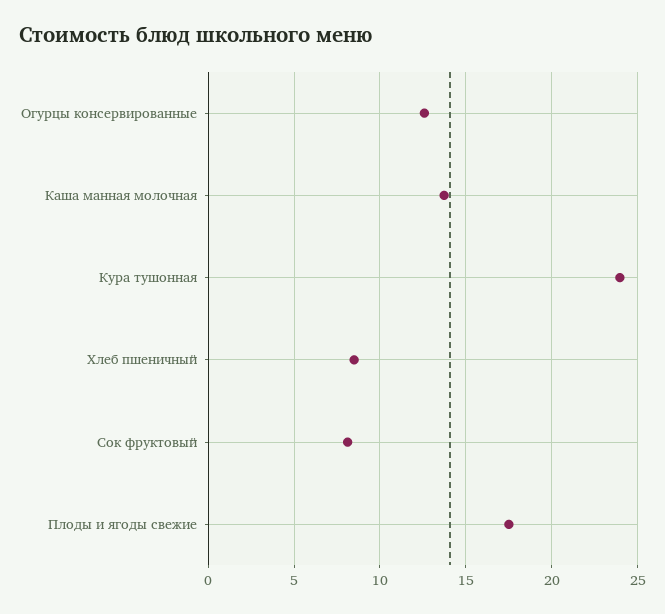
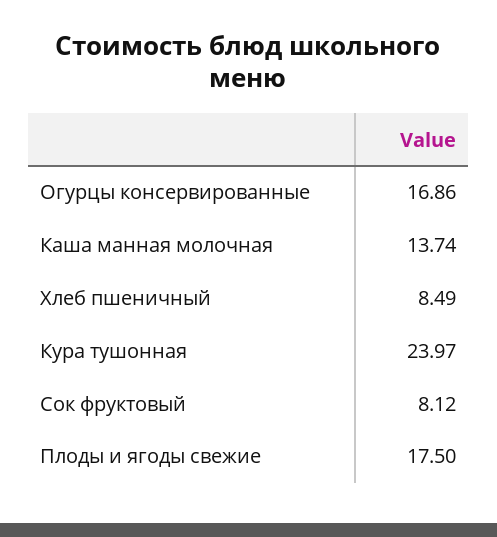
Огурцы консервированные: 12.5 -> 16.86

